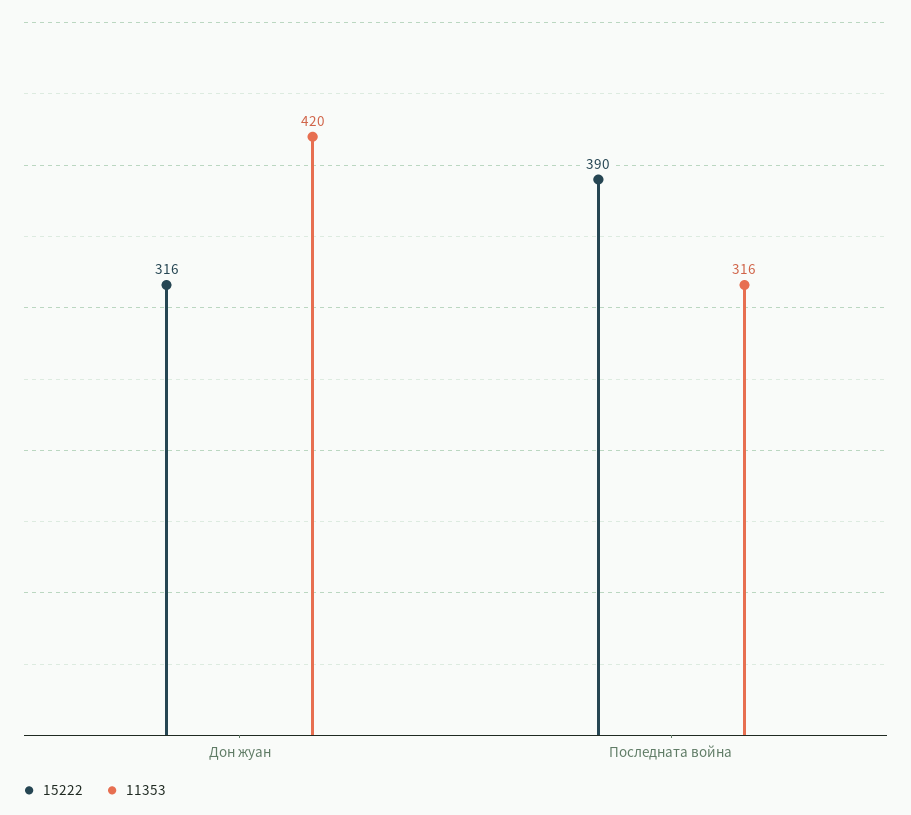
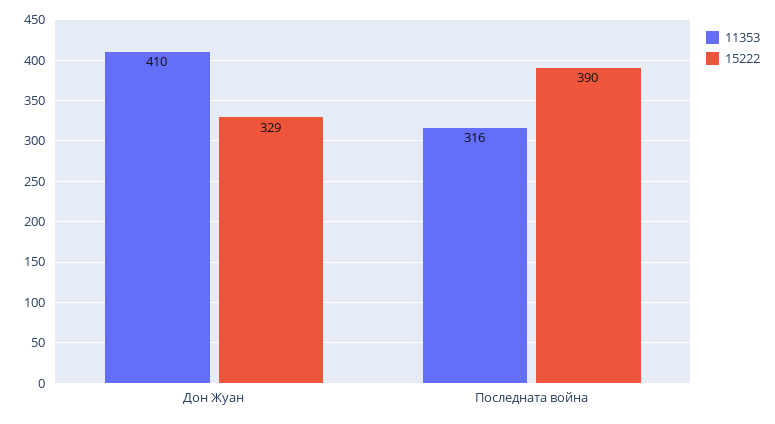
15222, Дон жуан: 316 -> 329
11353, Дон жуан: 420 -> 410

